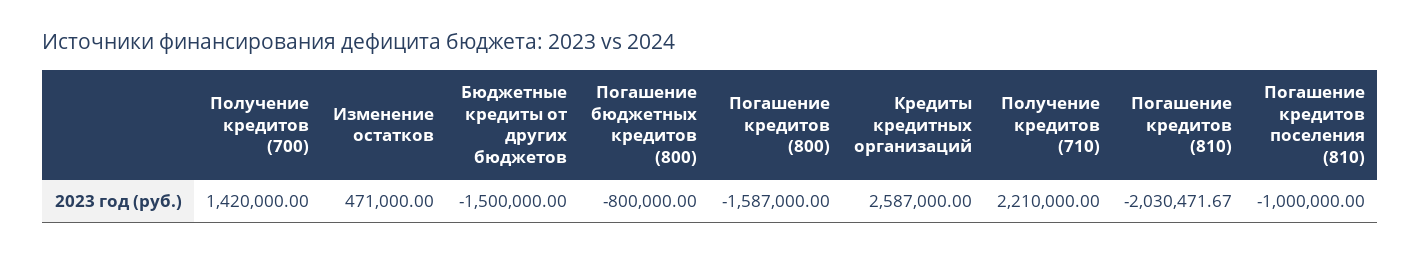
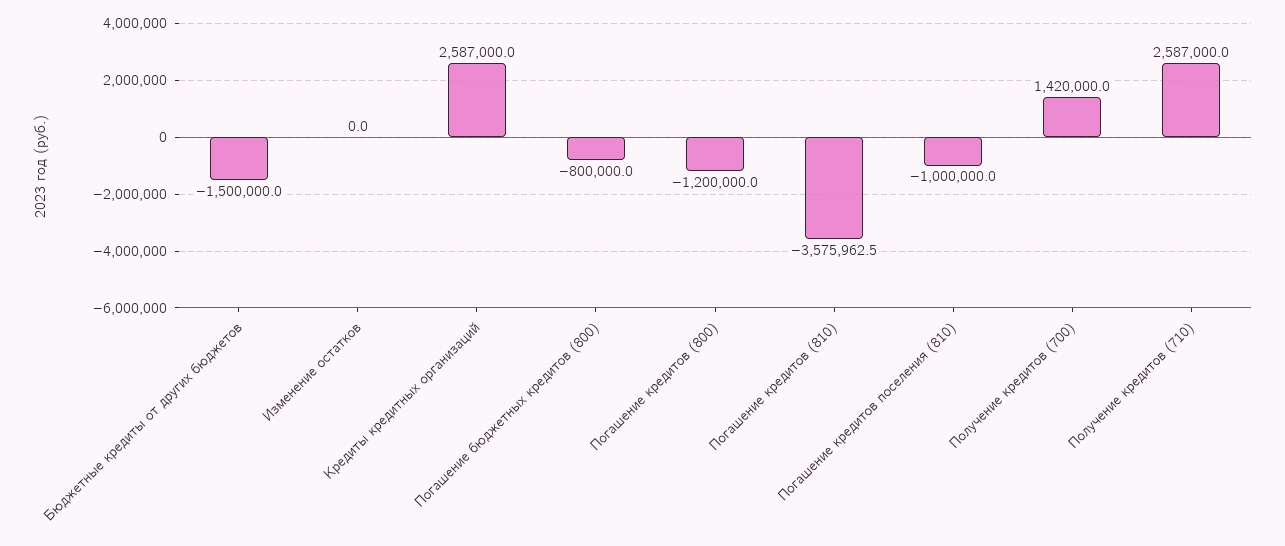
Изменение остатков: 471000 -> 0
Погашение кредитов (800): -1587000 -> -1200000
Получение кредитов (710): 2210000 -> 2587000
Погашение кредитов (810): -2030471.67 -> -3575962.5

